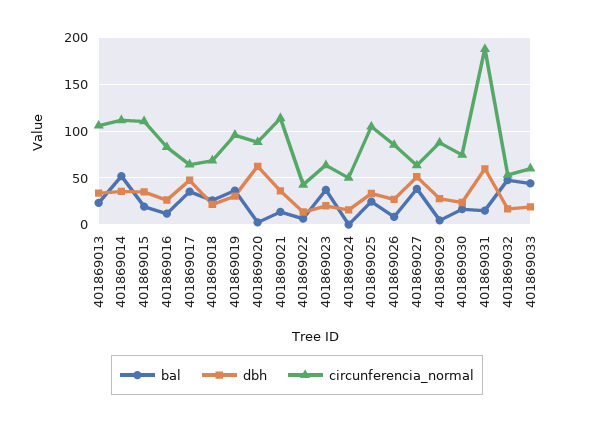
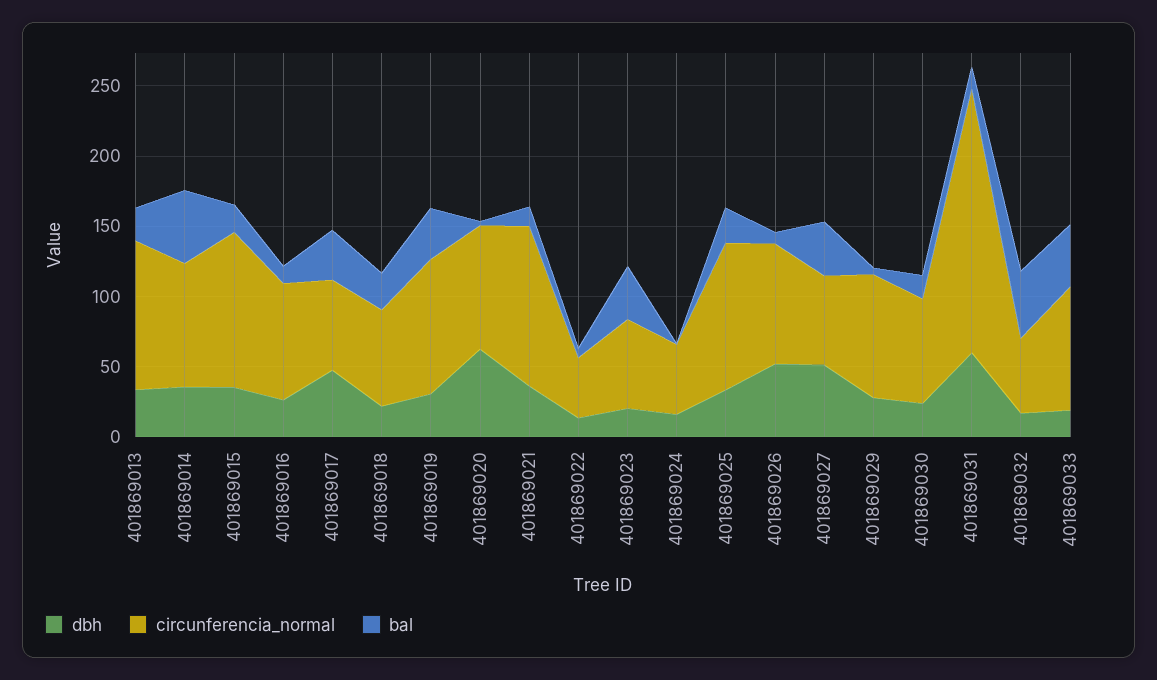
circunferencia_normal, 401869014: 110 -> 90
dbh, 401869026: 30 -> 50
circunferencia_normal, 401869033: 60 -> 90

